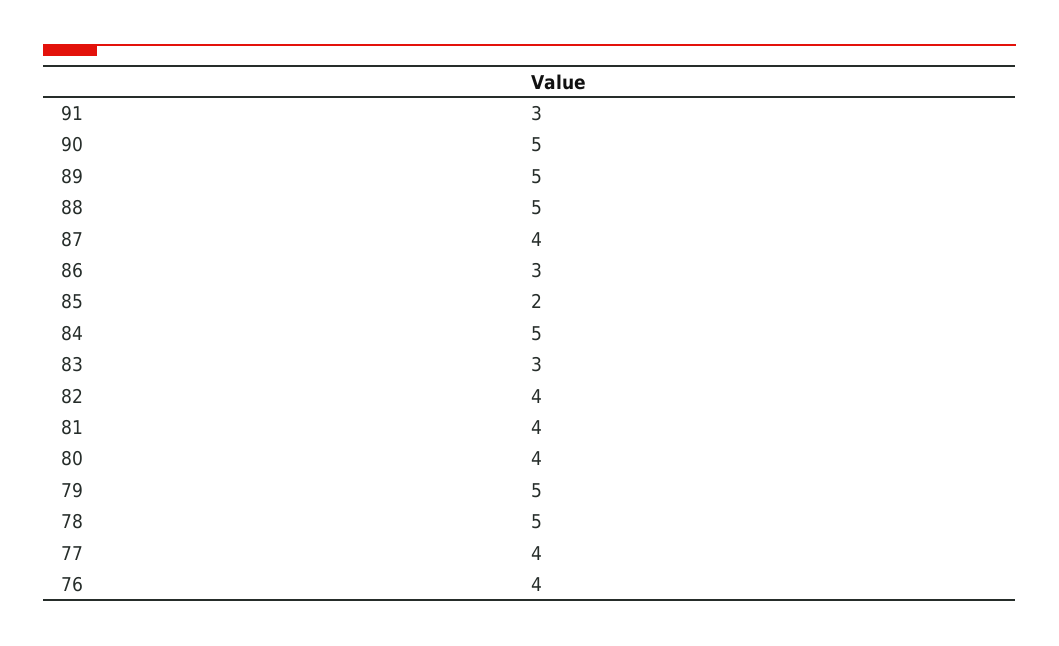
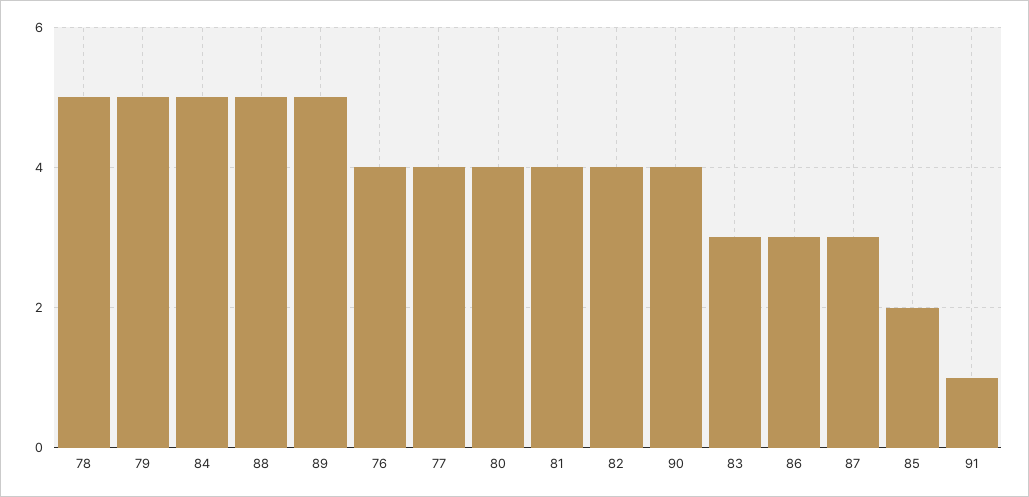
91: 3 -> 1
90: 5 -> 4
87: 4 -> 3

